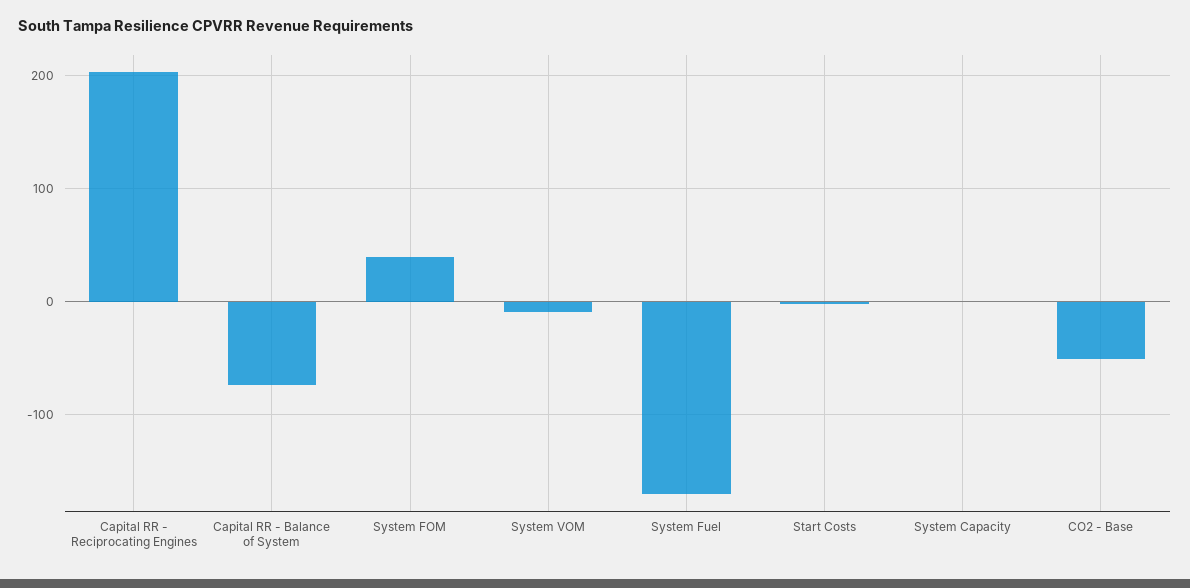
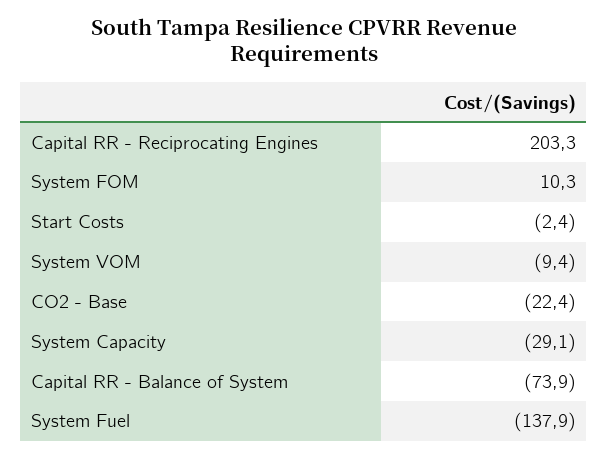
System FOM: 40 -> 10.3
System Fuel: -170 -> -137.9
System Capacity: 0 -> -29.1
CO2 - Base: -50 -> -22.4

